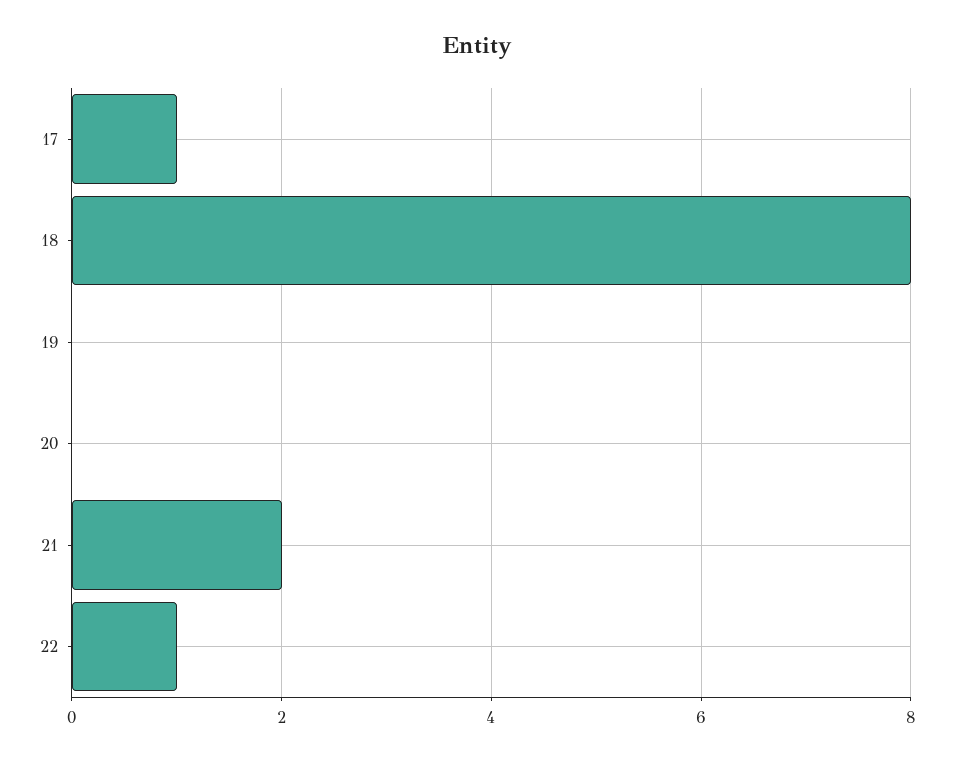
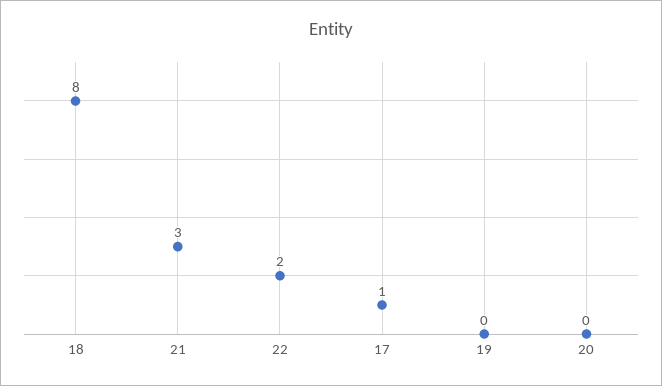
21: 2 -> 3
22: 1 -> 2

